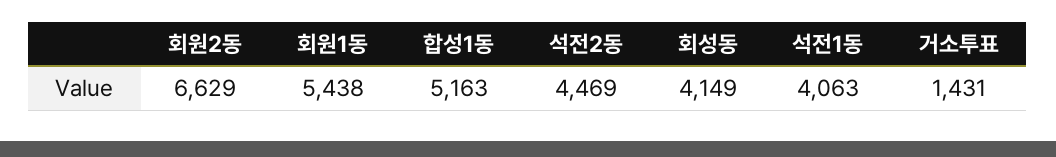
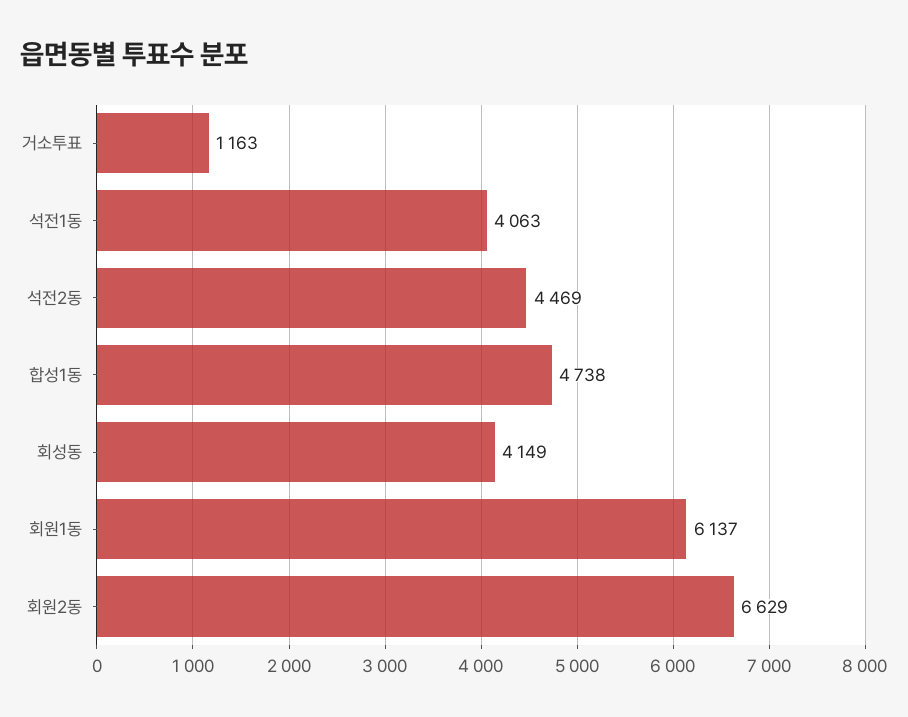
회원1동: 5438 -> 6137
합성1동: 5163 -> 4738
거소투표: 1431 -> 1163

